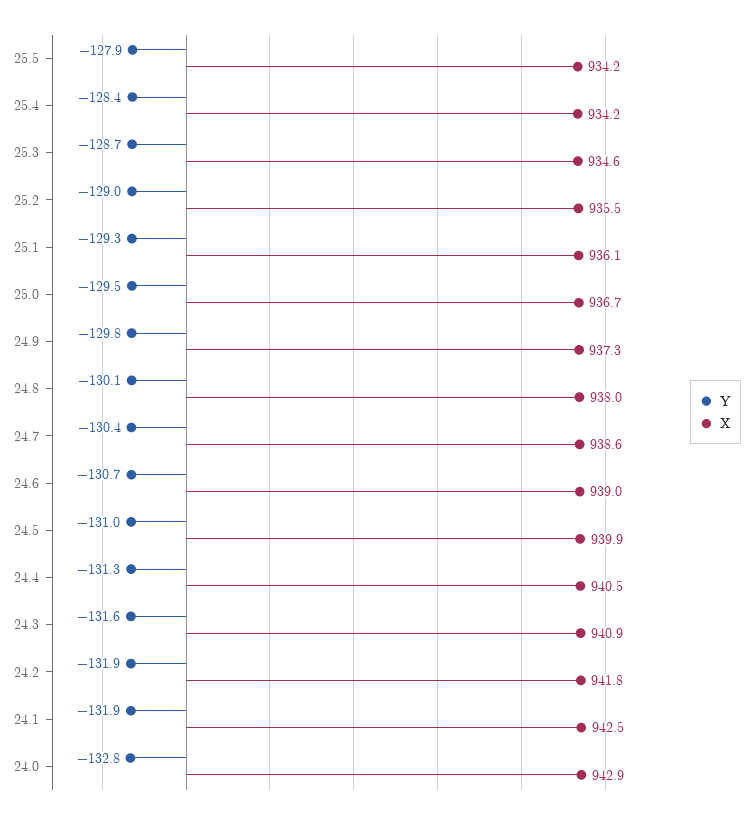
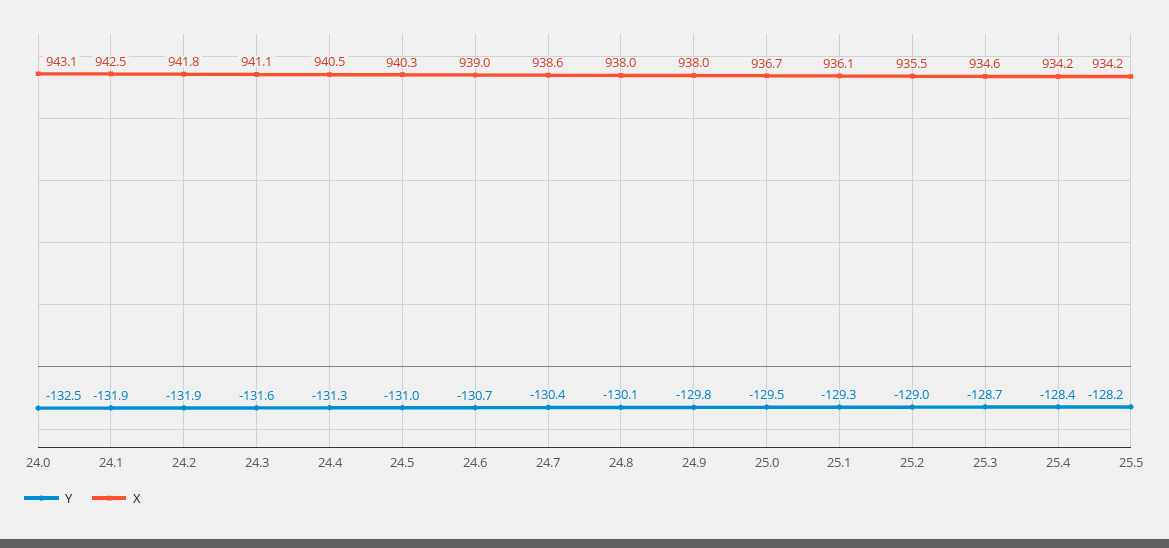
Y, 25.5: -127.9 -> -128.2
X, 24.9: 937.3 -> 938
X, 24.5: 939.9 -> 940.3
X, 24.3: 940.9 -> 941.1
Y, 24.0: -132.8 -> -132.5
X, 24.0: 942.9 -> 943.1

